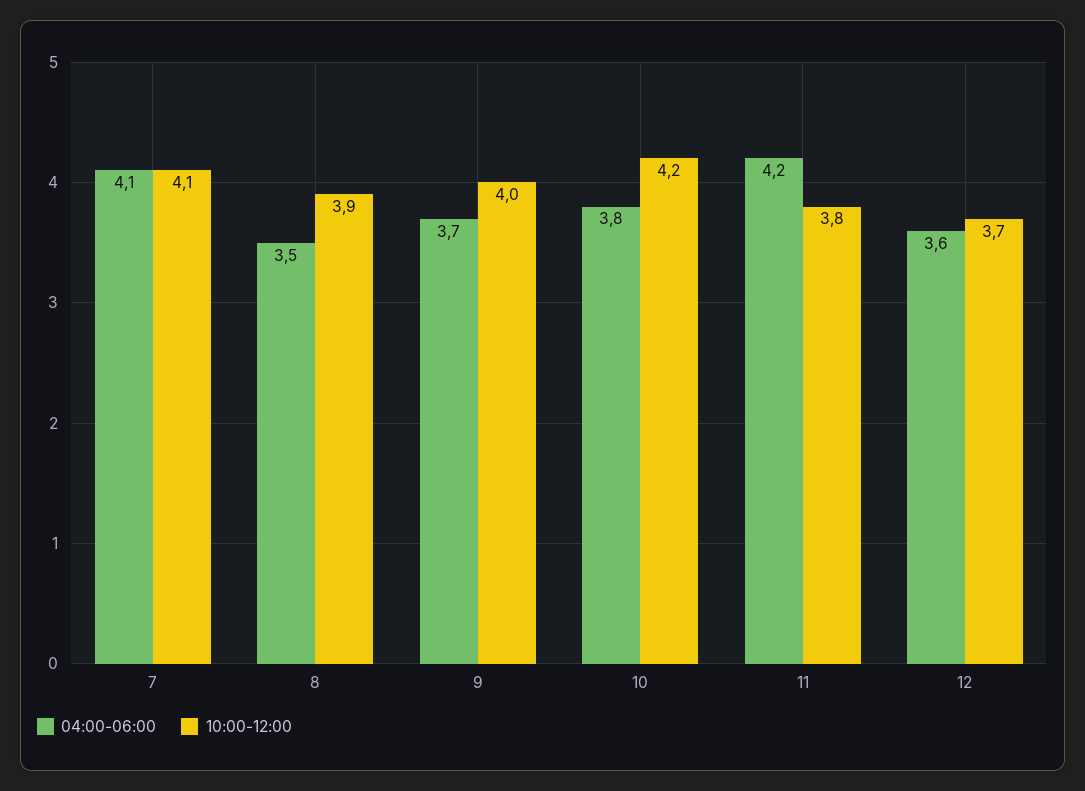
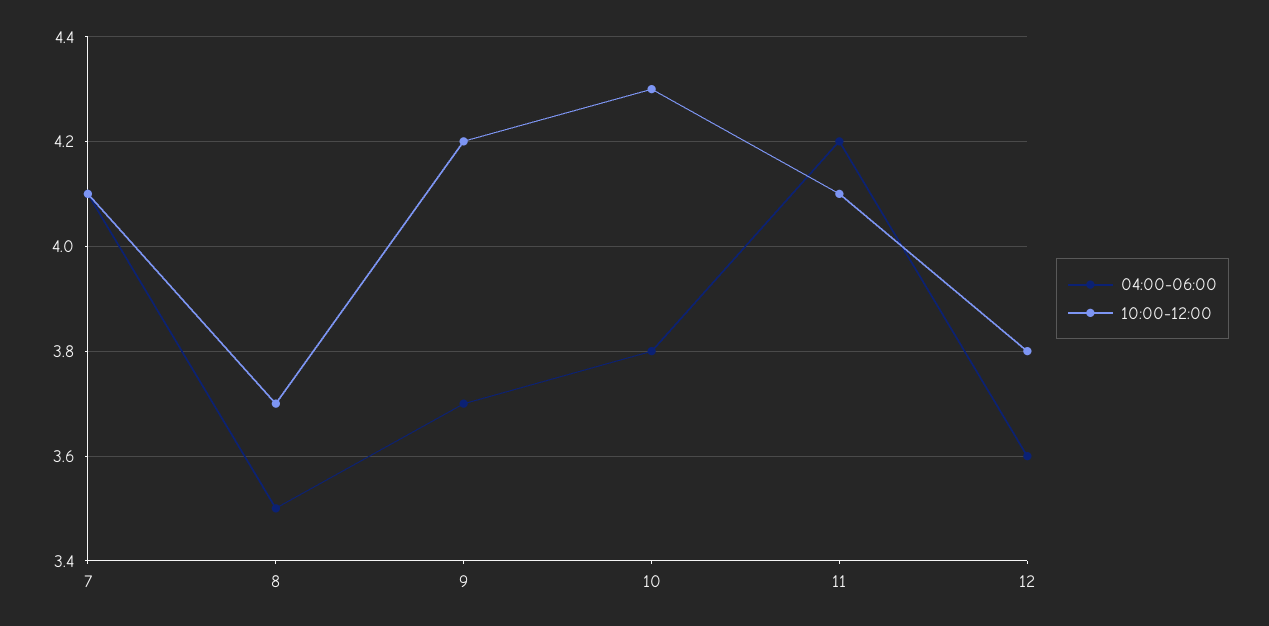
10:00-12:00, 8: 3.9 -> 3.7
10:00-12:00, 9: 4 -> 4.2
10:00-12:00, 10: 4.2 -> 4.3
10:00-12:00, 11: 3.8 -> 4.1
10:00-12:00, 12: 3.7 -> 3.8

